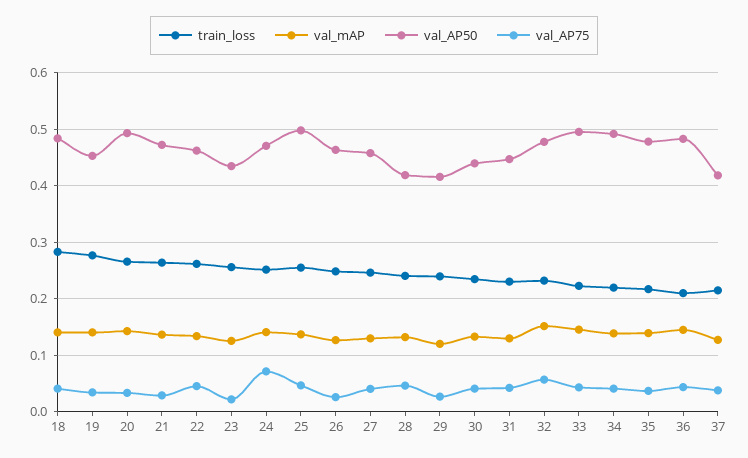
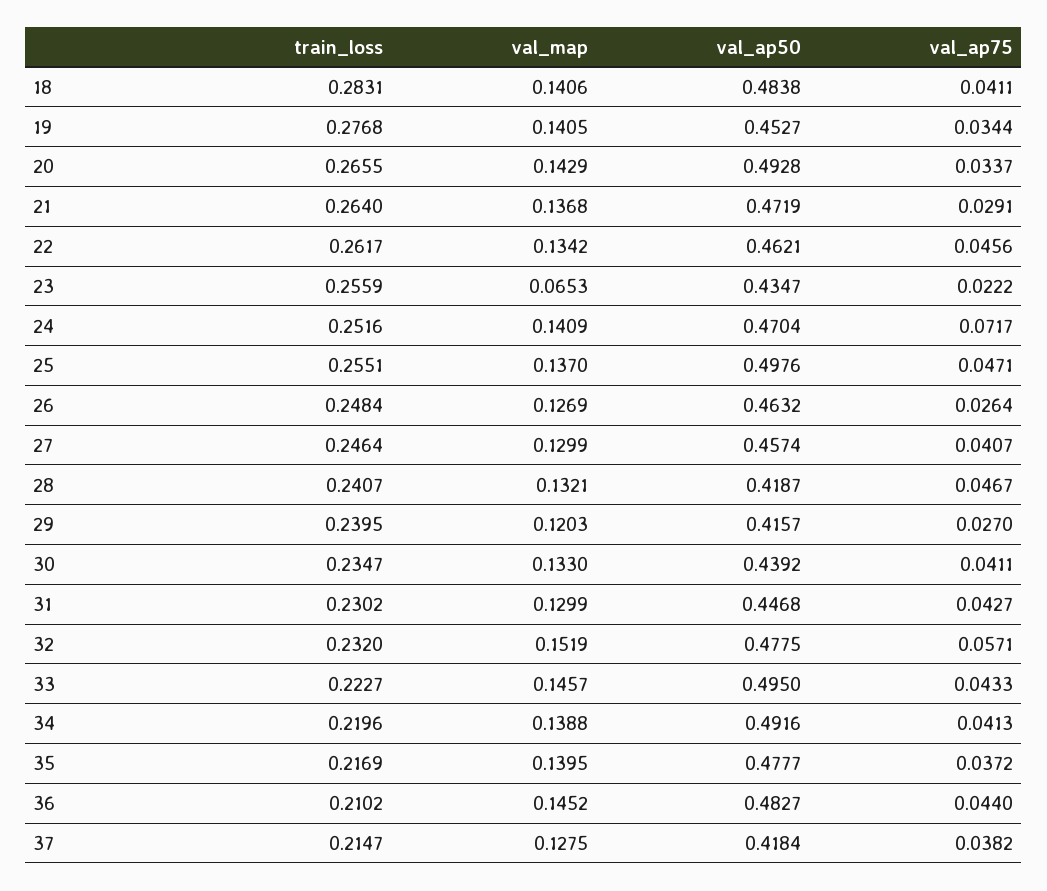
val_mAP, 23: 0.12 -> 0.0653

